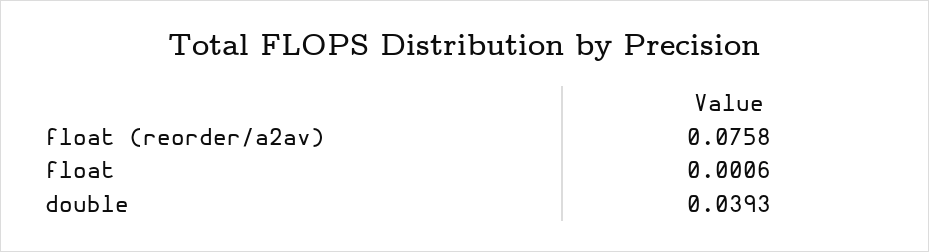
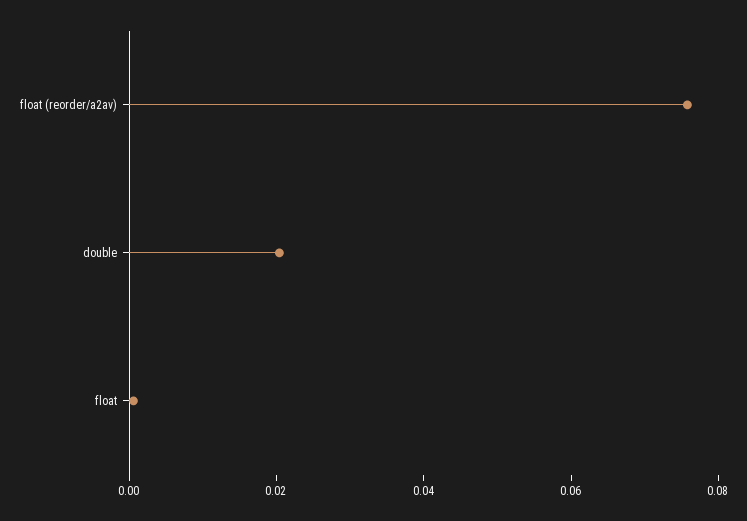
double: 0.0393 -> 0.02

